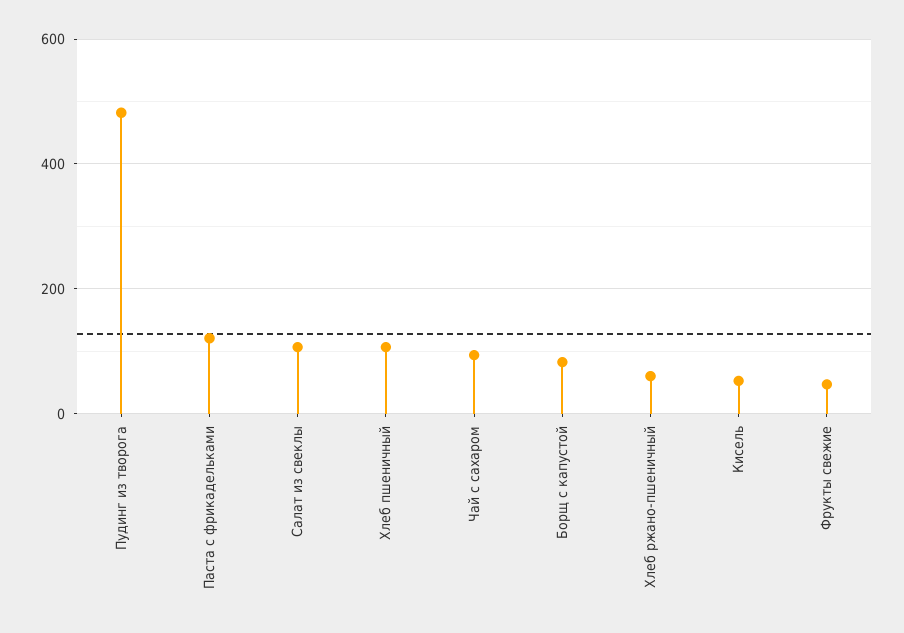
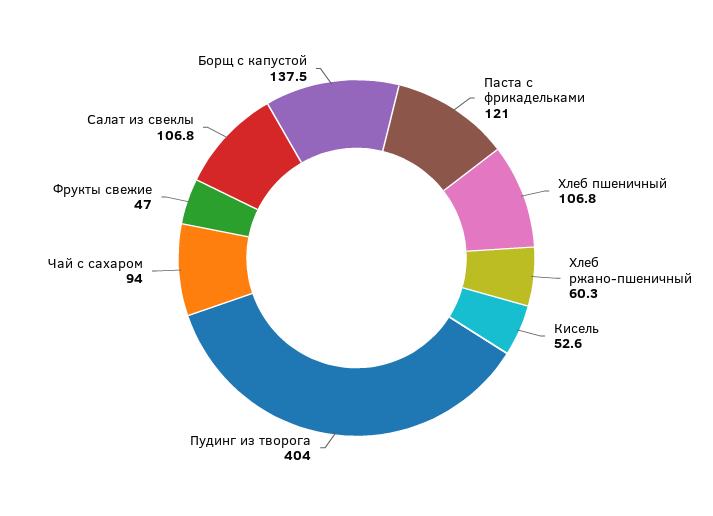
Пудинг из творога: 480 -> 404
Борщ с капустой: 80 -> 137.5

